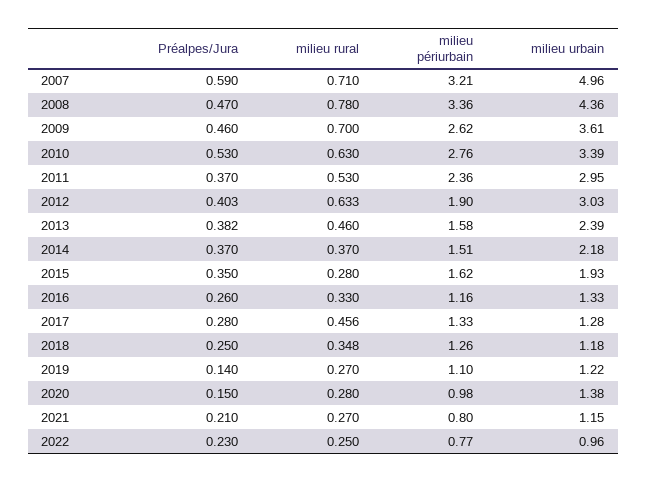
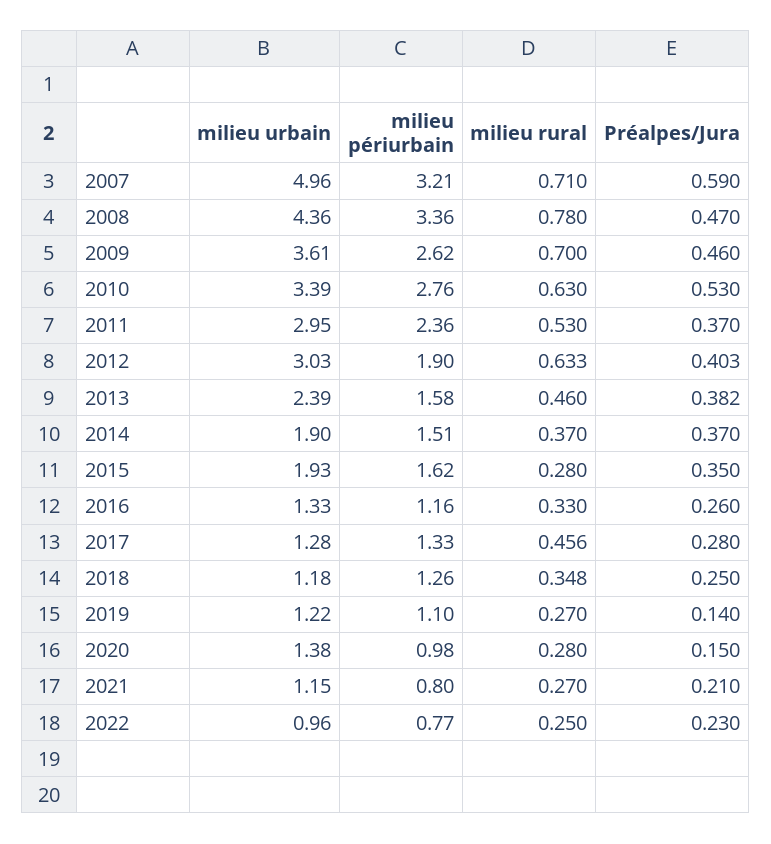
milieu urbain, 2014: 2.18 -> 1.9

